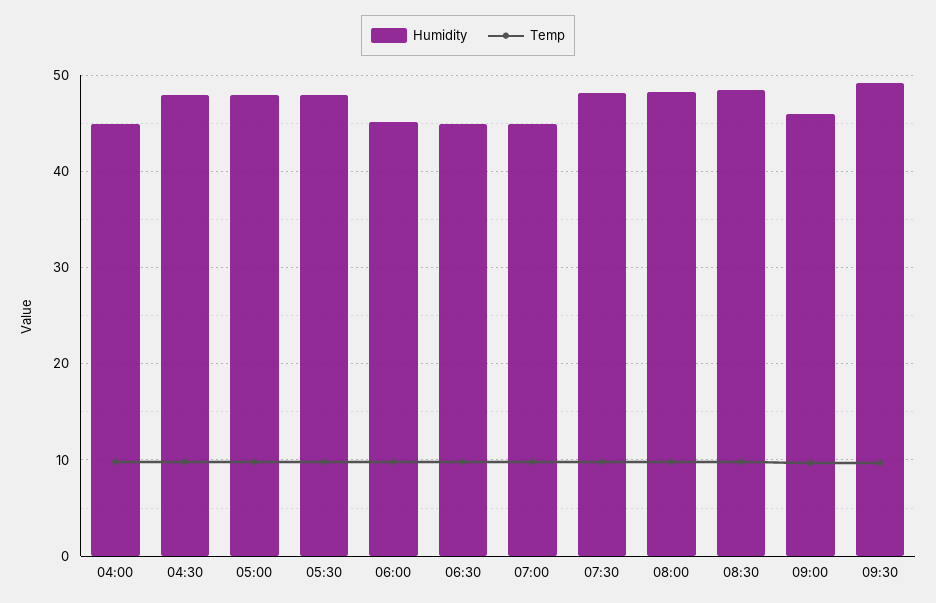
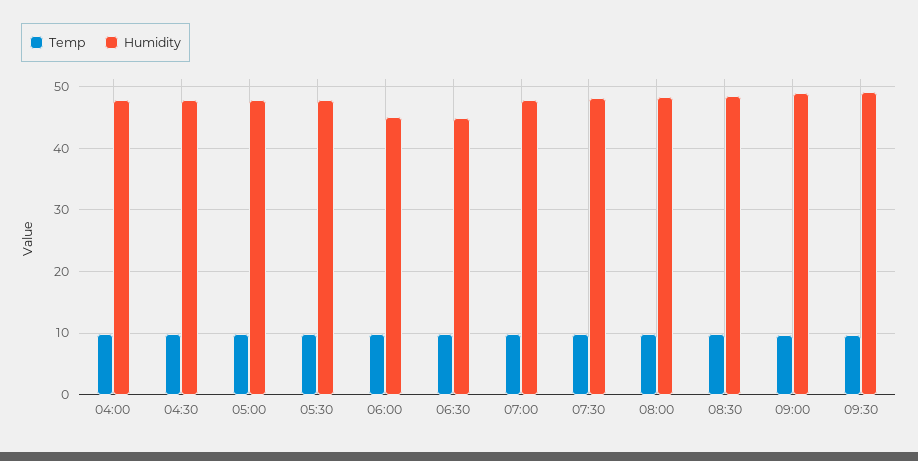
Humidity, 04:00: 45 -> 48
Humidity, 07:00: 45 -> 48
Humidity, 09:00: 46 -> 49

